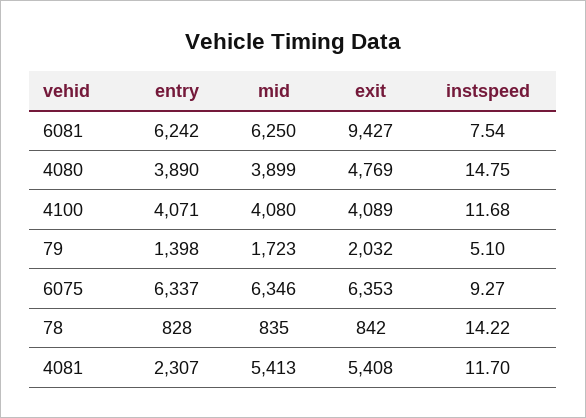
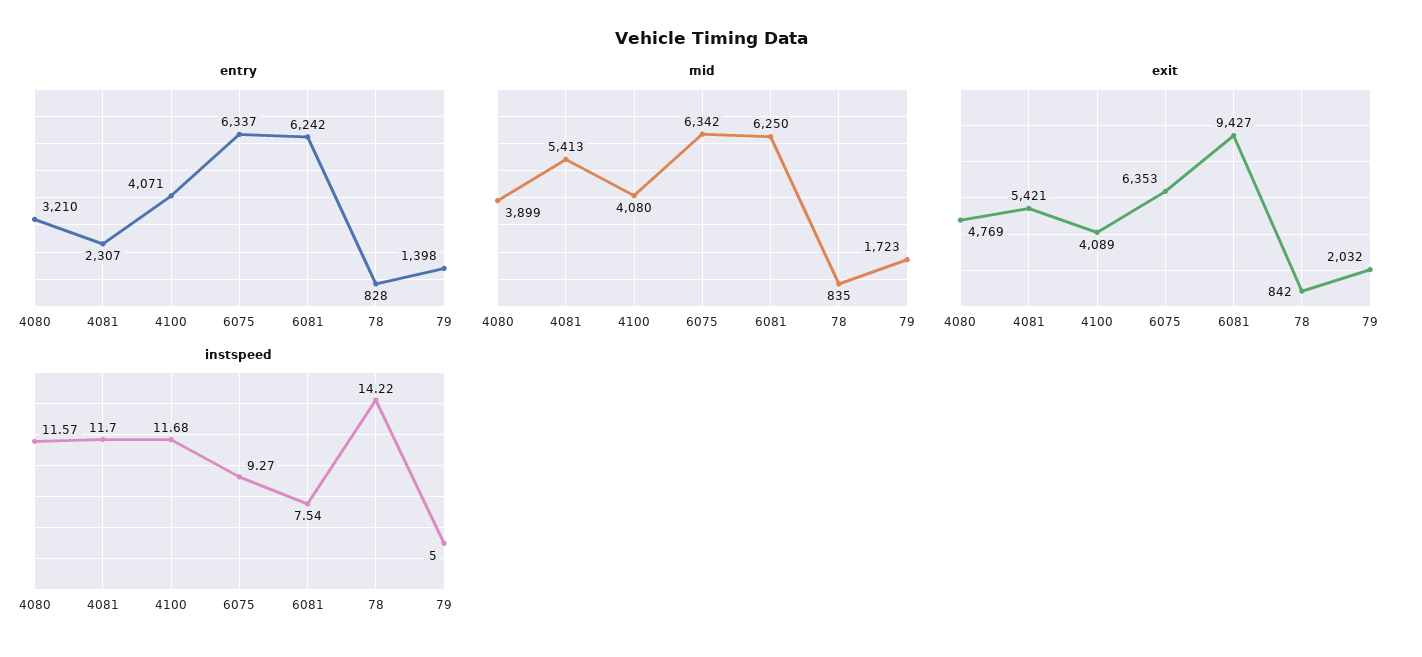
entry, 4080: 3890 -> 3210
instspeed, 4080: 14.75 -> 11.57
instspeed, 79: 5.1 -> 5
mid, 6075: 6346 -> 6342
exit, 4081: 5408 -> 5421

